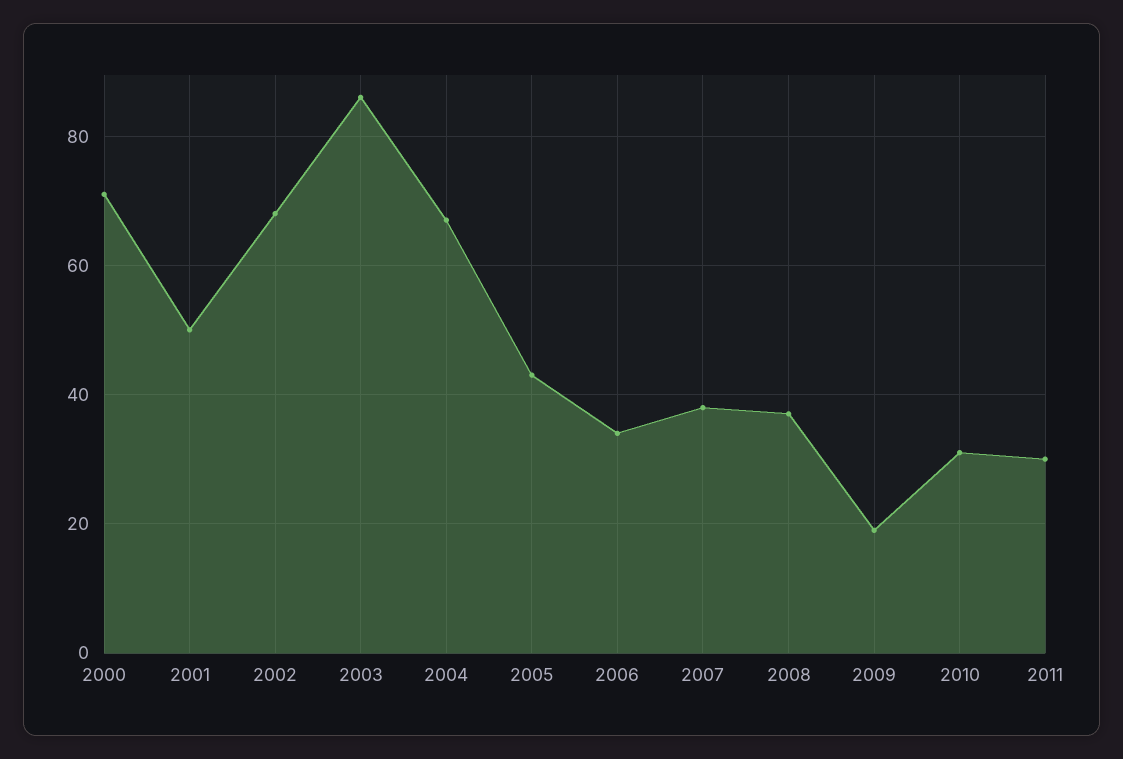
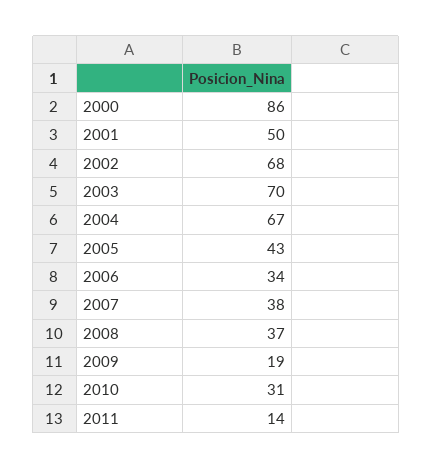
2000: 70 -> 86
2003: 85 -> 70
2011: 30 -> 14

